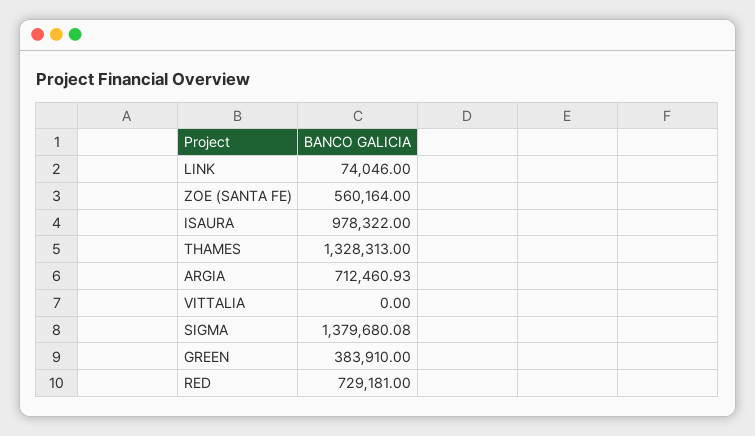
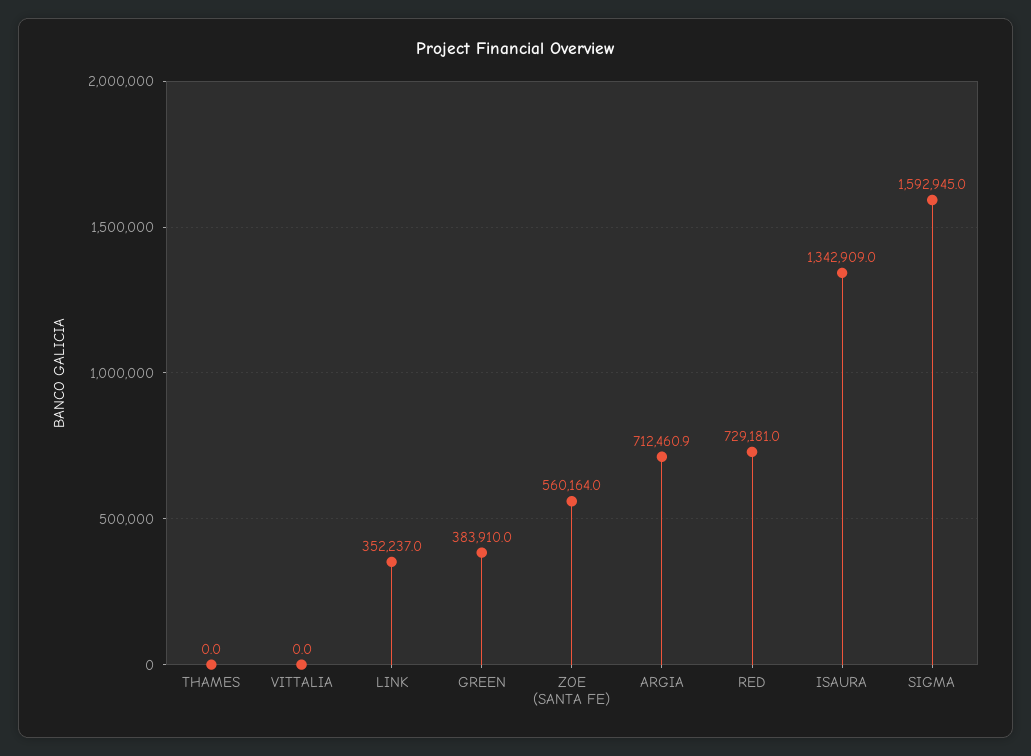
LINK: 74046 -> 352237
ISAURA: 978322 -> 1342909
THAMES: 1328313 -> 0
SIGMA: 1379680.08 -> 1592945

